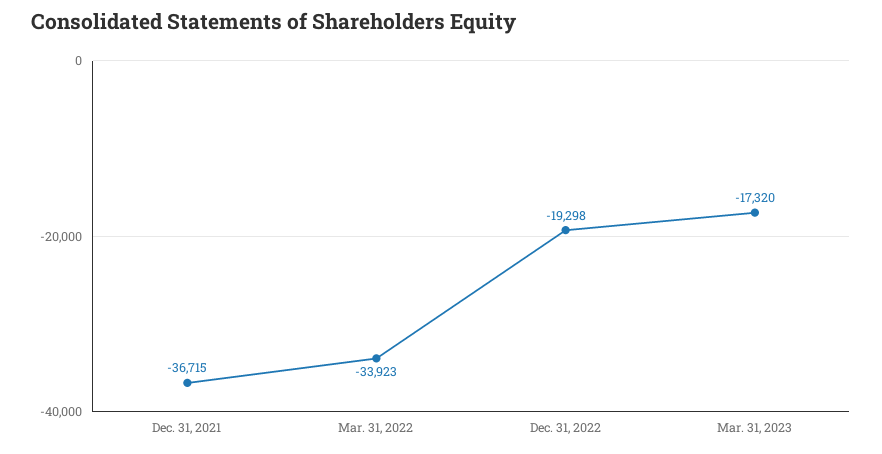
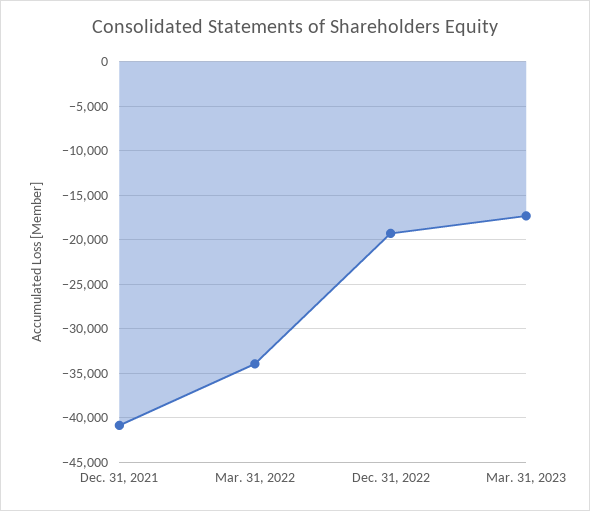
Dec. 31, 2021: -36715 -> -41000

